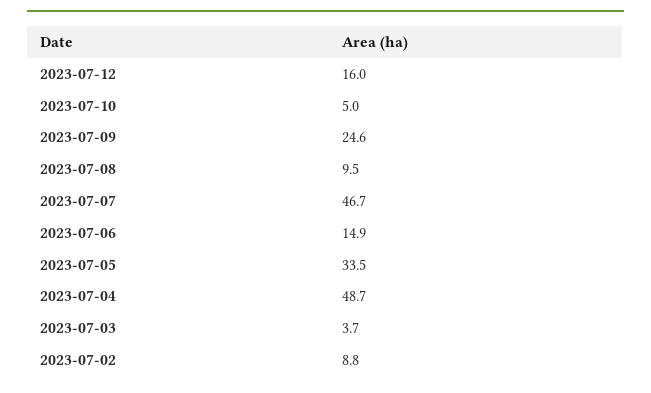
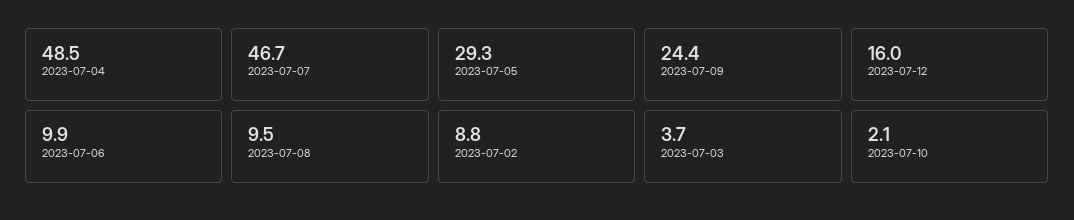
2023-07-10: 5 -> 2.1
2023-07-09: 24.6 -> 24.4
2023-07-06: 14.9 -> 9.9
2023-07-05: 33.5 -> 29.3
2023-07-04: 48.7 -> 48.5

